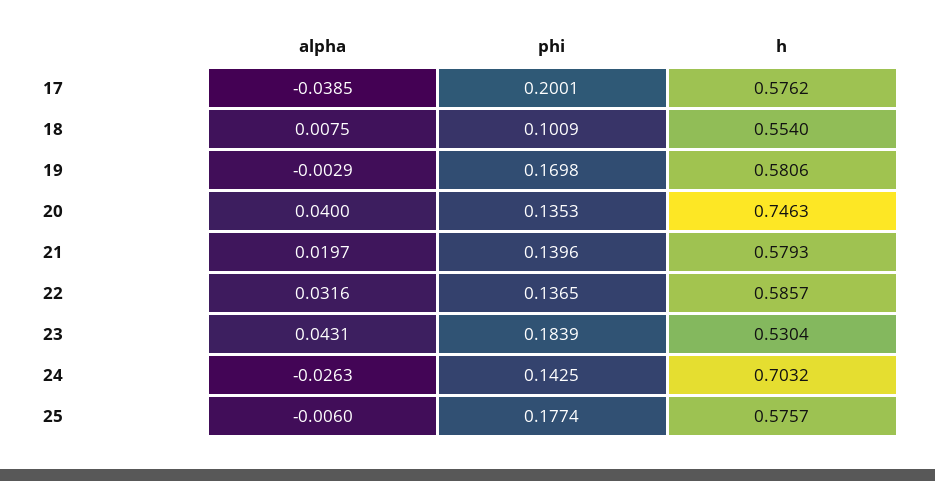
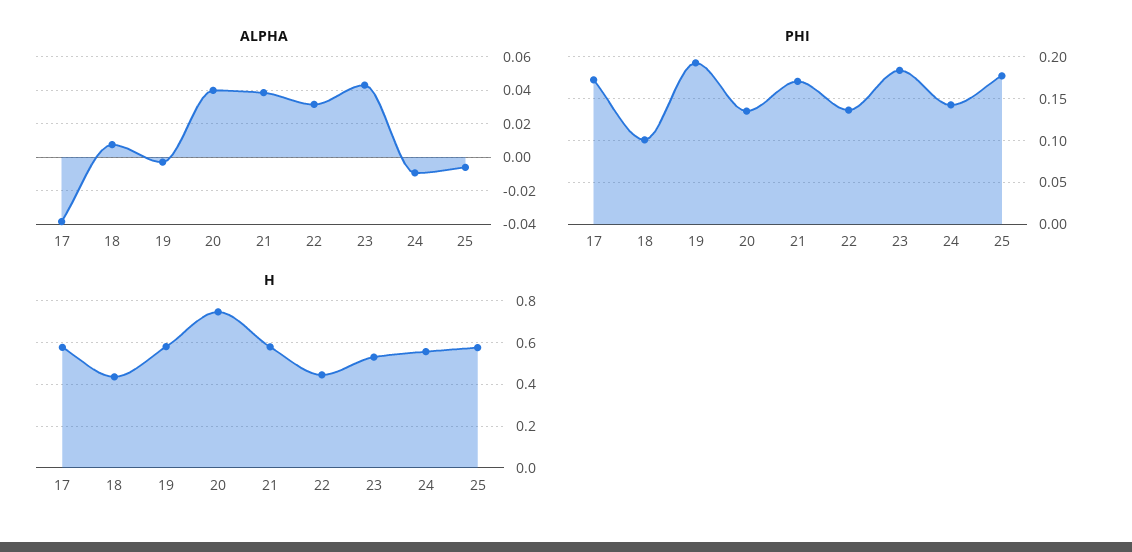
phi, 17: 0.2001 -> 0.17
h, 18: 0.554 -> 0.45
phi, 19: 0.1698 -> 0.19
alpha, 21: 0.0197 -> 0.04
phi, 21: 0.1396 -> 0.17
h, 22: 0.5857 -> 0.45
alpha, 24: -0.0263 -> -0.01
h, 24: 0.7032 -> 0.55

